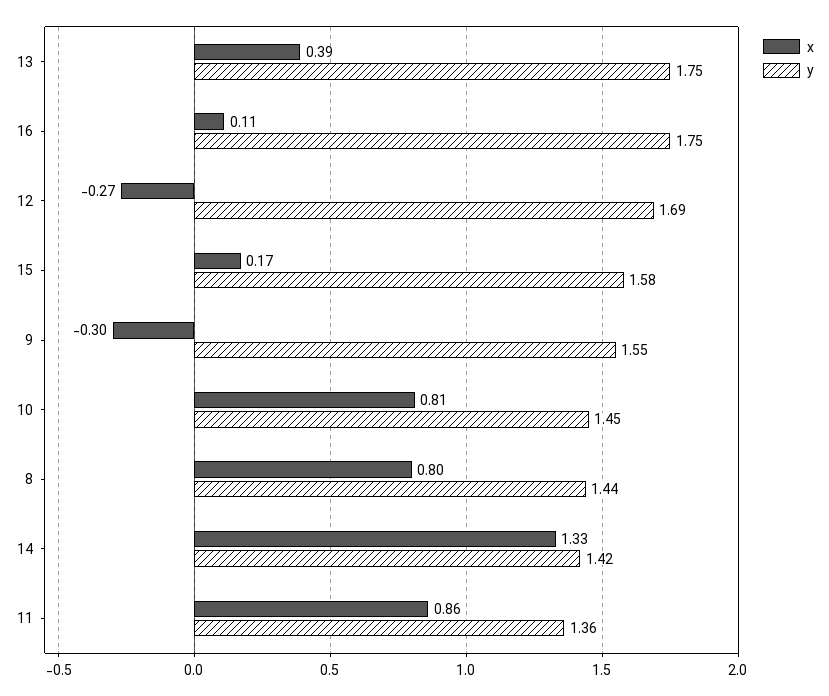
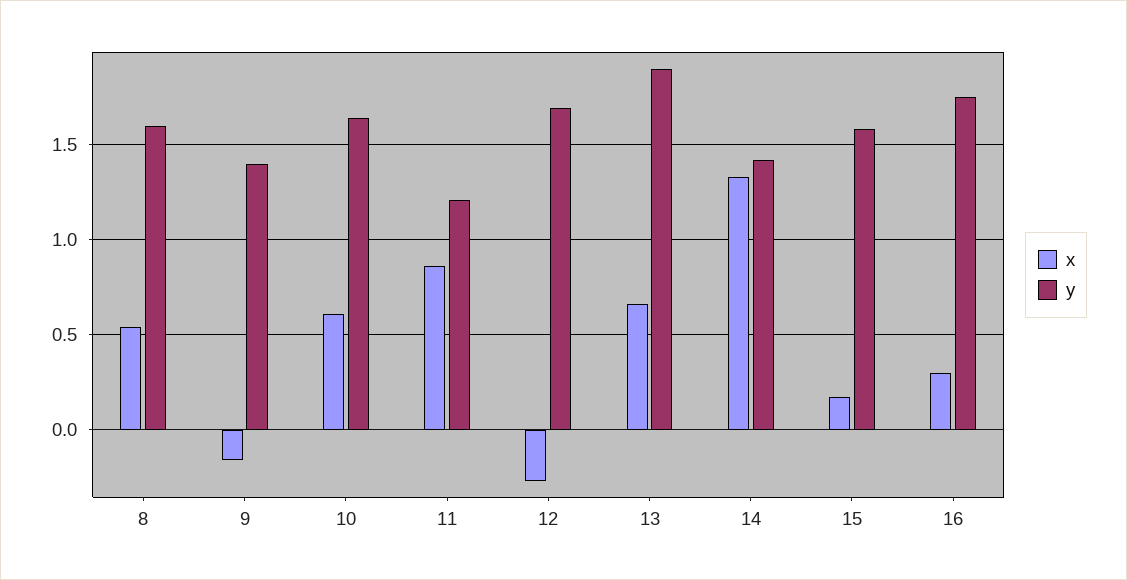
x, 13: 0.39 -> 0.65
y, 13: 1.75 -> 1.9
x, 16: 0.11 -> 0.3
x, 9: -0.3 -> -0.15
y, 9: 1.55 -> 1.4
x, 10: 0.81 -> 0.6
y, 10: 1.45 -> 1.65
x, 8: 0.8 -> 0.55
y, 8: 1.44 -> 1.6
y, 11: 1.36 -> 1.2

